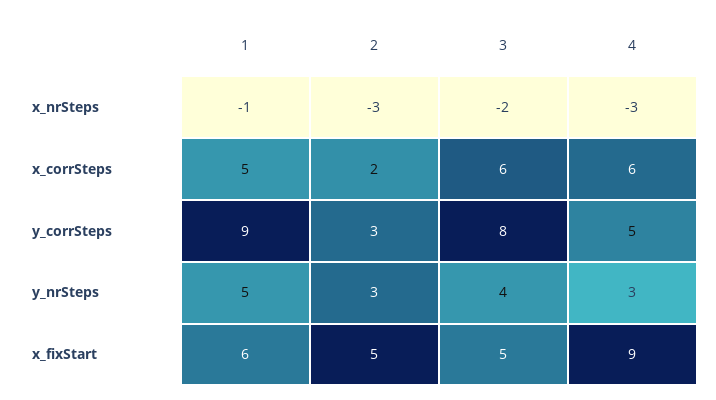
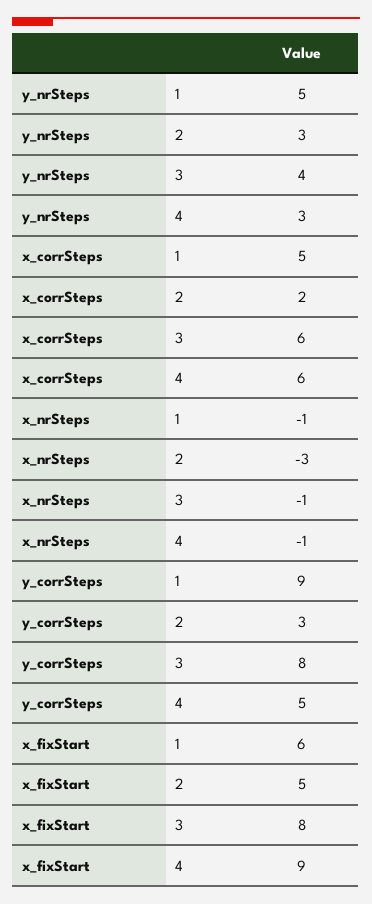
3, x_nrSteps: -2 -> -1
4, x_nrSteps: -3 -> -1
3, x_fixStart: 5 -> 8

